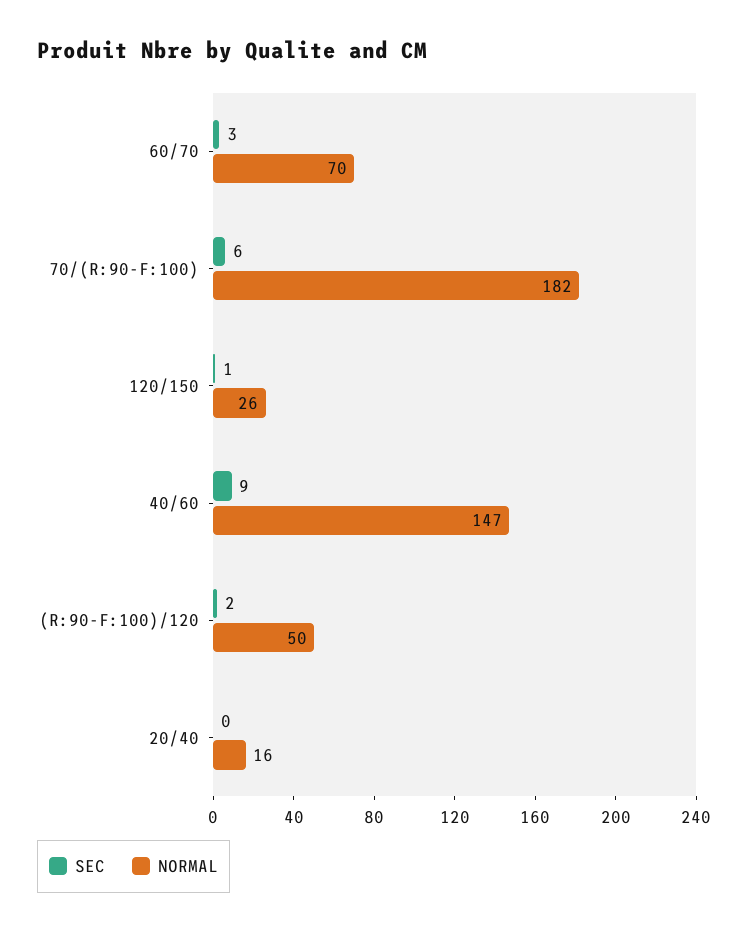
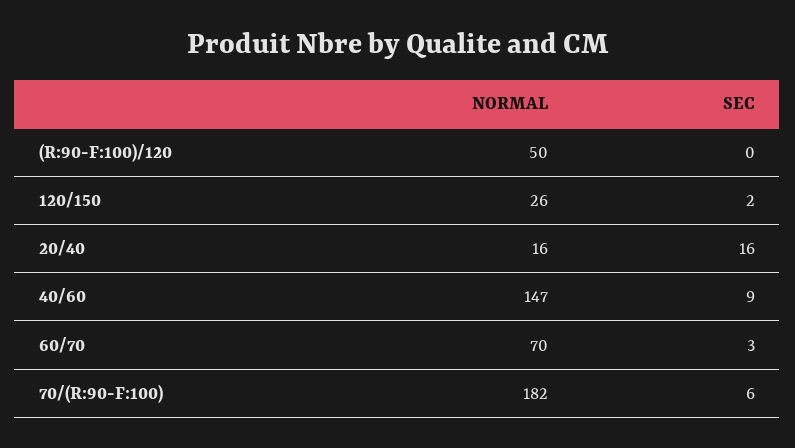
SEC, 120/150: 1 -> 2
SEC, (R:90-F:100)/120: 2 -> 0
SEC, 20/40: 0 -> 16

